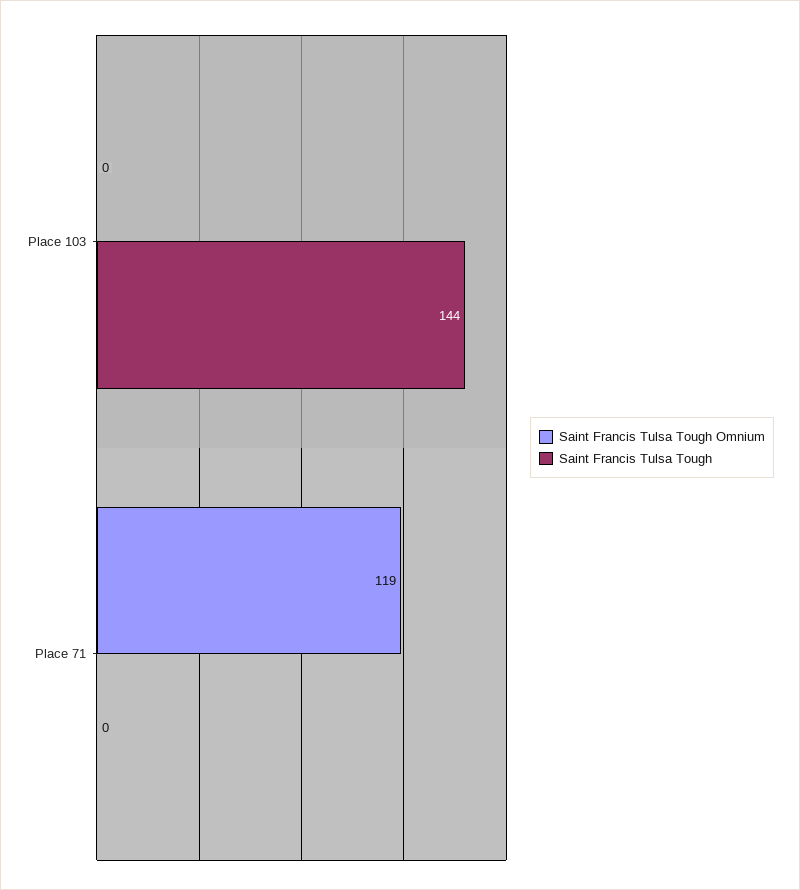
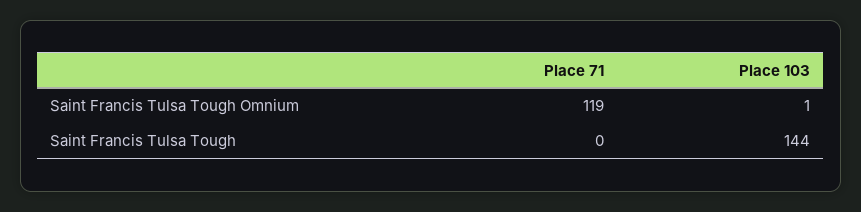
Saint Francis Tulsa Tough Omnium, Place 103: 0 -> 1

